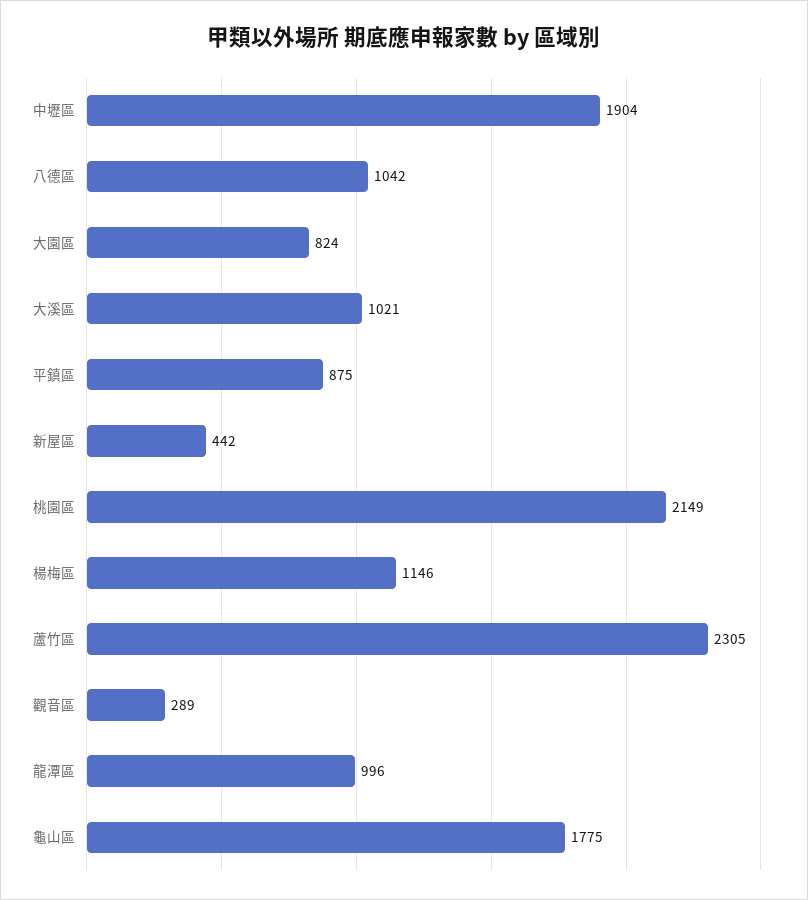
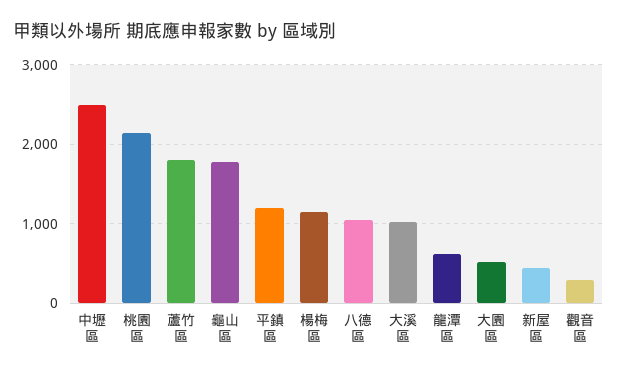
中壢區: 1904 -> 2500
大園區: 824 -> 500
平鎮區: 875 -> 1200
蘆竹區: 2305 -> 1800
龍潭區: 996 -> 600

